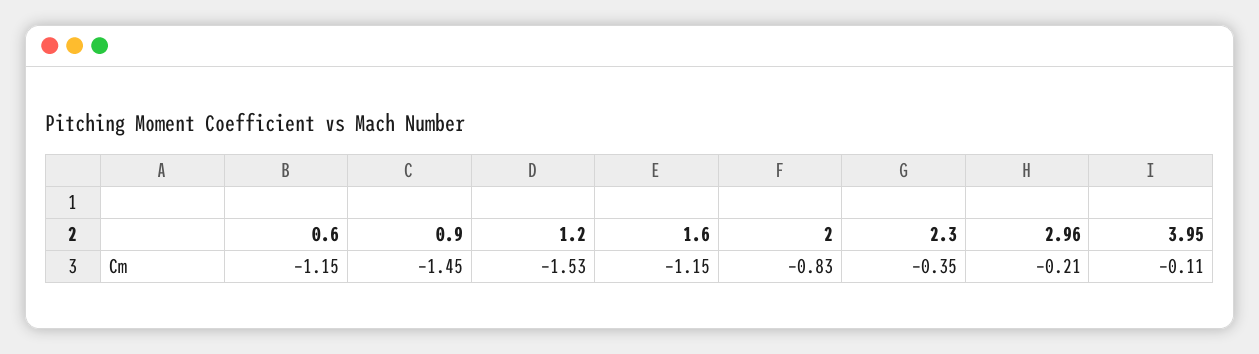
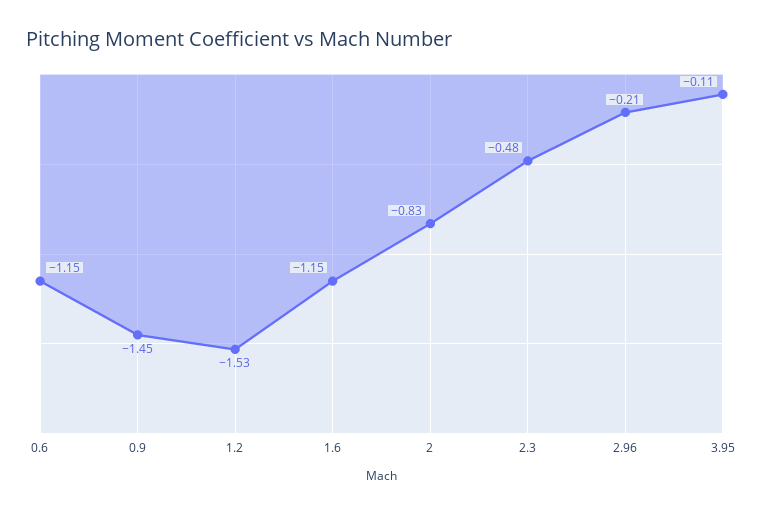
2.3: -0.35 -> -0.48

